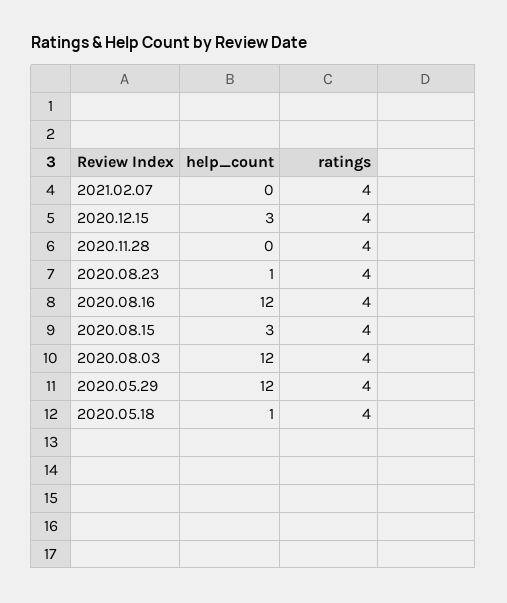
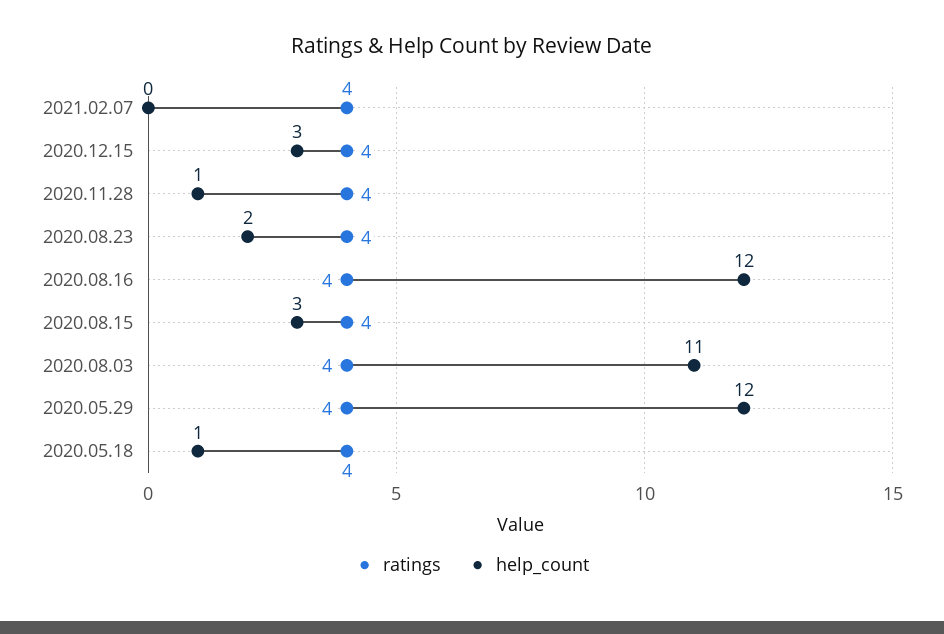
help_count, 2020.11.28: 0 -> 1
help_count, 2020.08.23: 1 -> 2
help_count, 2020.08.03: 12 -> 11

